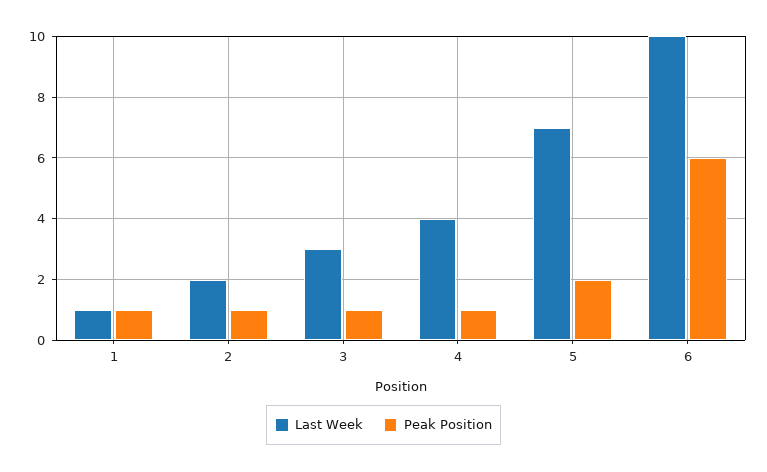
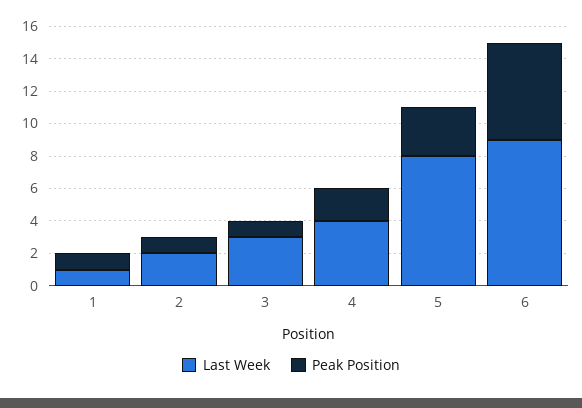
Peak Position, 4: 1 -> 2
Last Week, 5: 7 -> 8
Peak Position, 5: 2 -> 3
Last Week, 6: 10 -> 9

